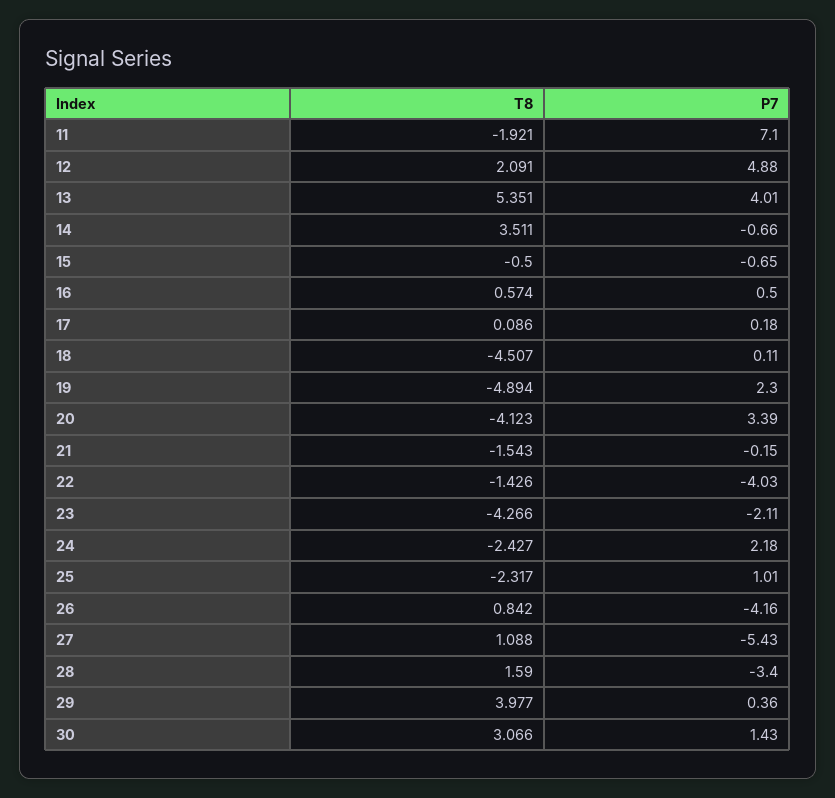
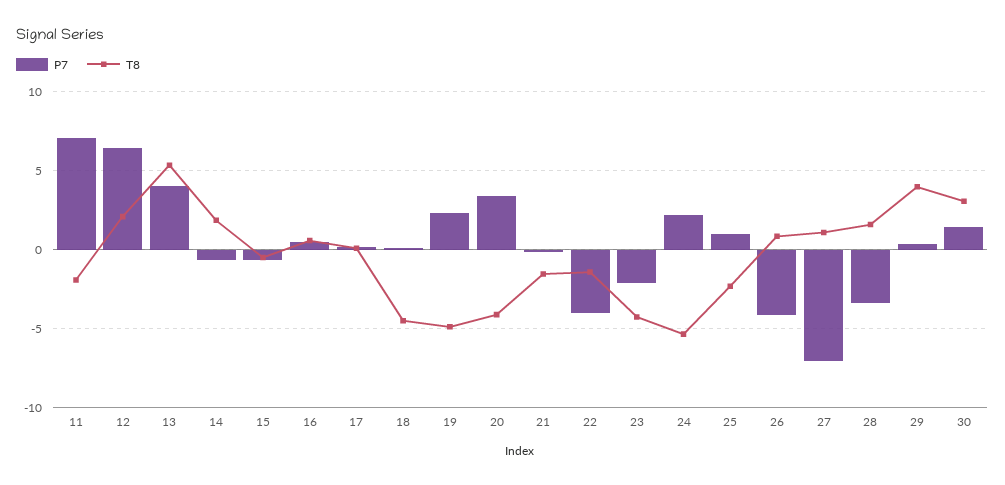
P7, 12: 4.88 -> 6.5
T8, 14: 3.511 -> 2
T8, 24: -2.427 -> -5.5
P7, 27: -5.43 -> -7

